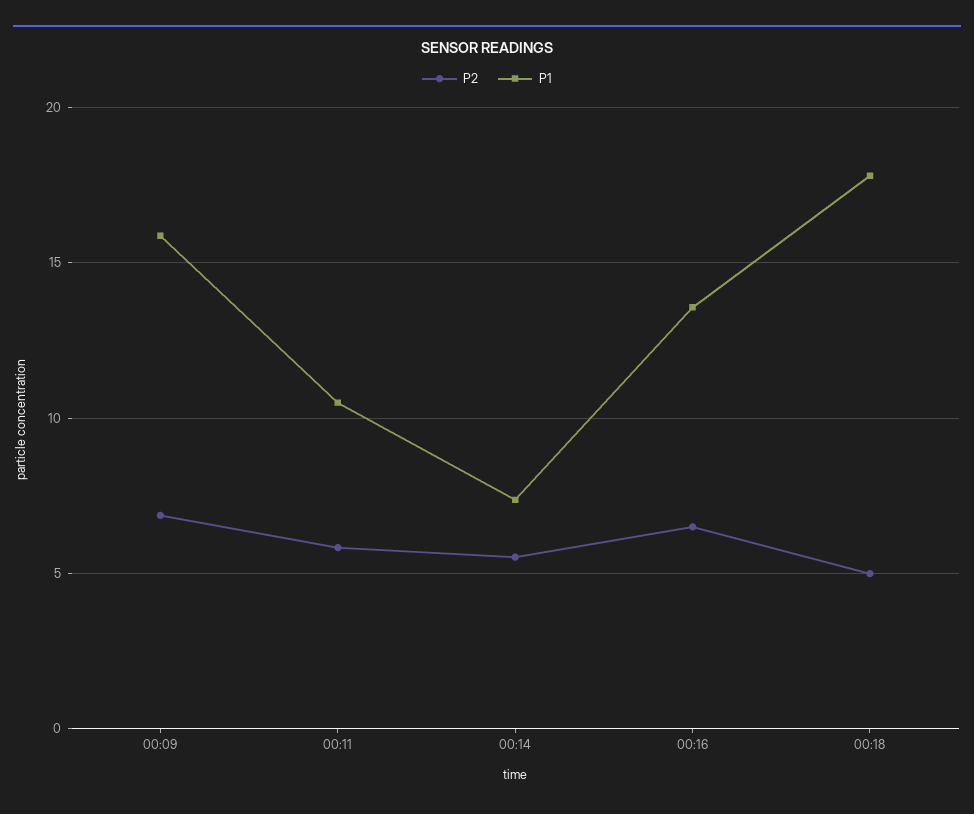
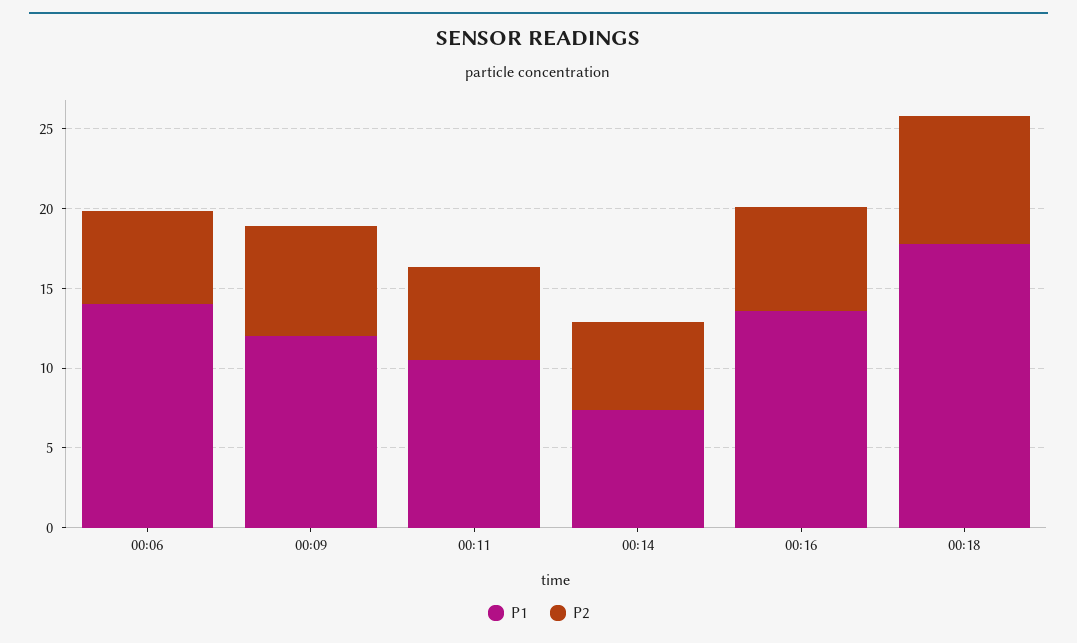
P1, 00:09: 16 -> 12
P2, 00:18: 5 -> 8
P1, 00:06: none -> 14
P2, 00:06: none -> 6

